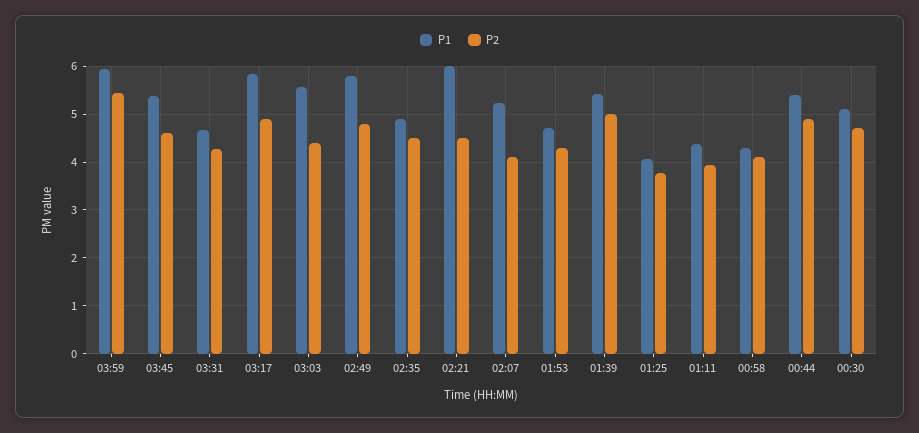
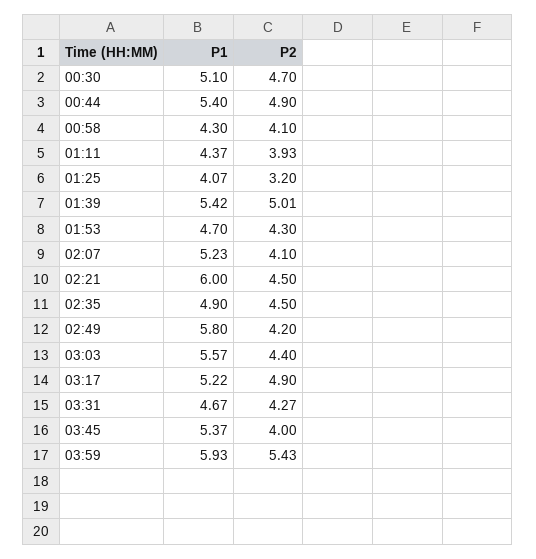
P2, 03:45: 4.6 -> 4
P1, 03:17: 5.8 -> 5.22
P2, 02:49: 4.8 -> 4.2
P2, 01:25: 3.8 -> 3.2

